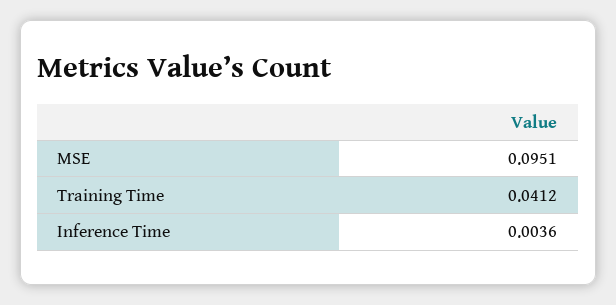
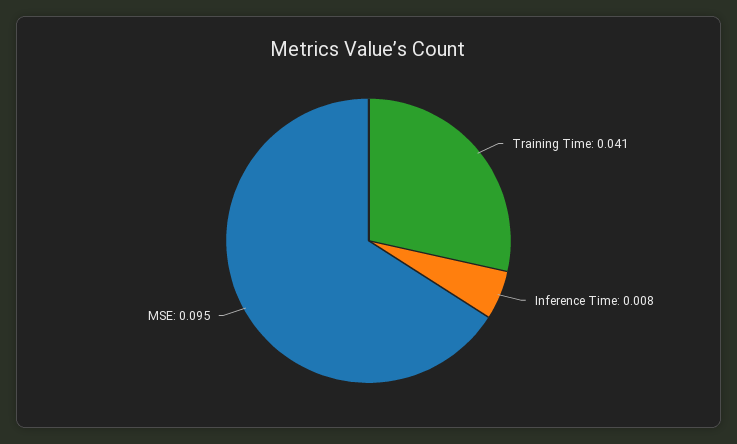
Inference Time: 0.0036 -> 0.008

